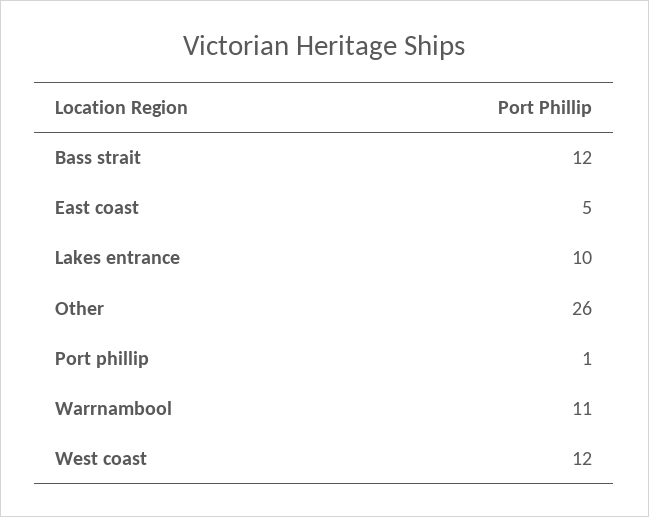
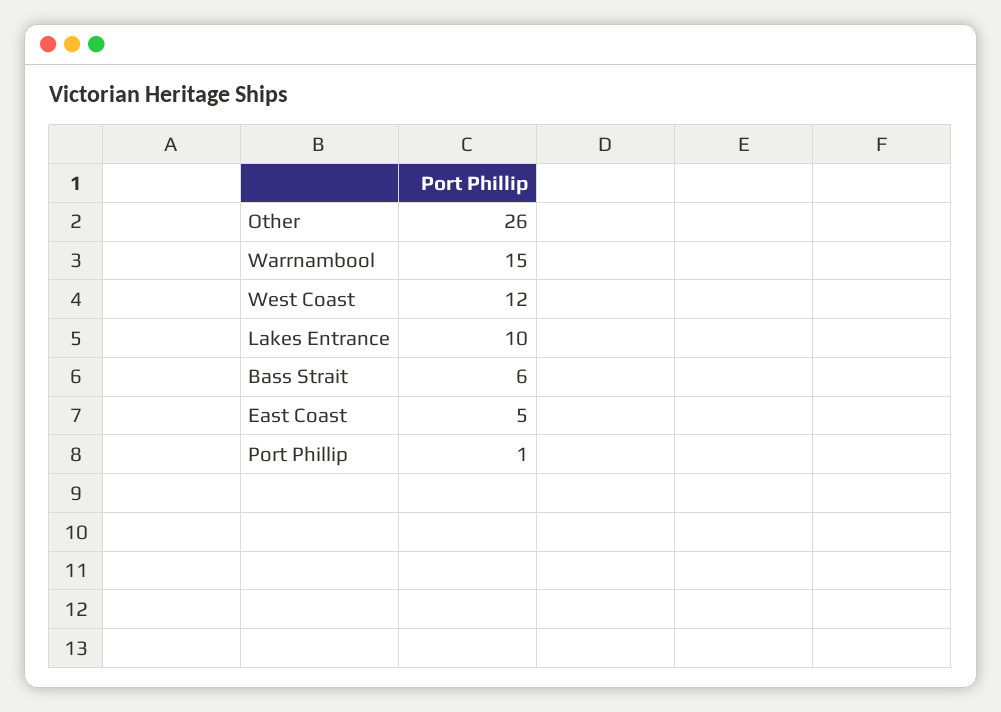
Bass strait: 12 -> 6
Warrnambool: 11 -> 15

